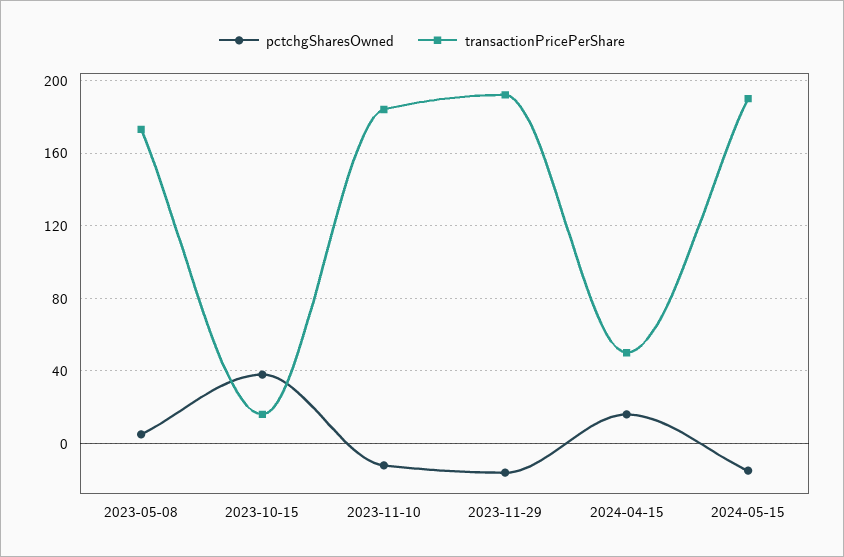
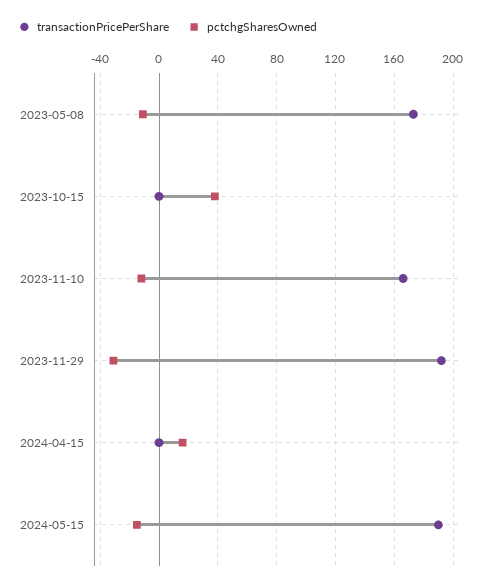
pctchgSharesOwned, 2023-05-08: 5 -> -10
transactionPricePerShare, 2023-10-15: 15 -> 0
transactionPricePerShare, 2023-11-10: 185 -> 165
pctchgSharesOwned, 2023-11-29: -15 -> -30
transactionPricePerShare, 2024-04-15: 50 -> 0

